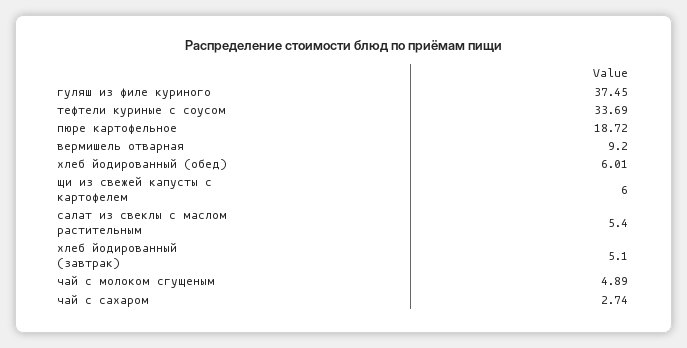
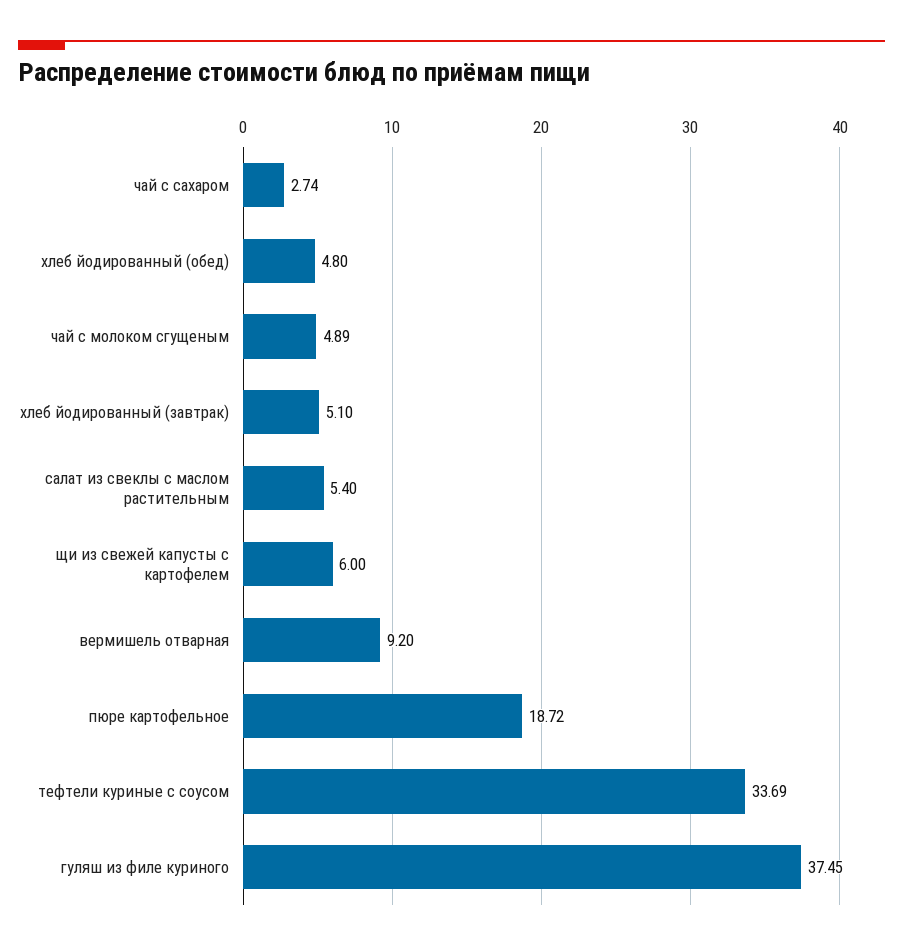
хлеб йодированный (обед): 6.01 -> 4.8

